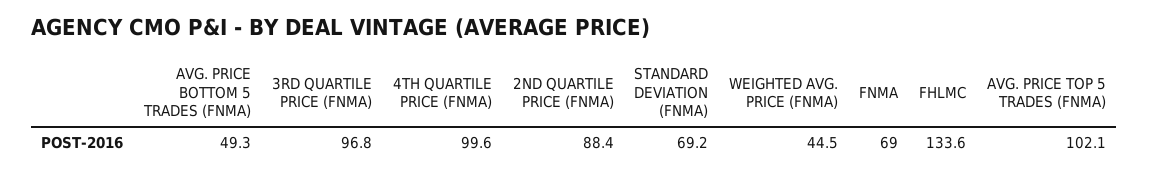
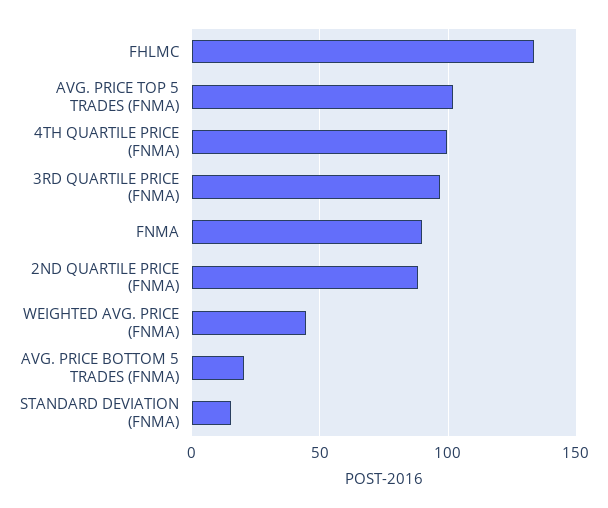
AVG. PRICE BOTTOM 5 TRADES (FNMA): 49.3 -> 20
STANDARD DEVIATION (FNMA): 69.2 -> 15
FNMA: 69 -> 90

